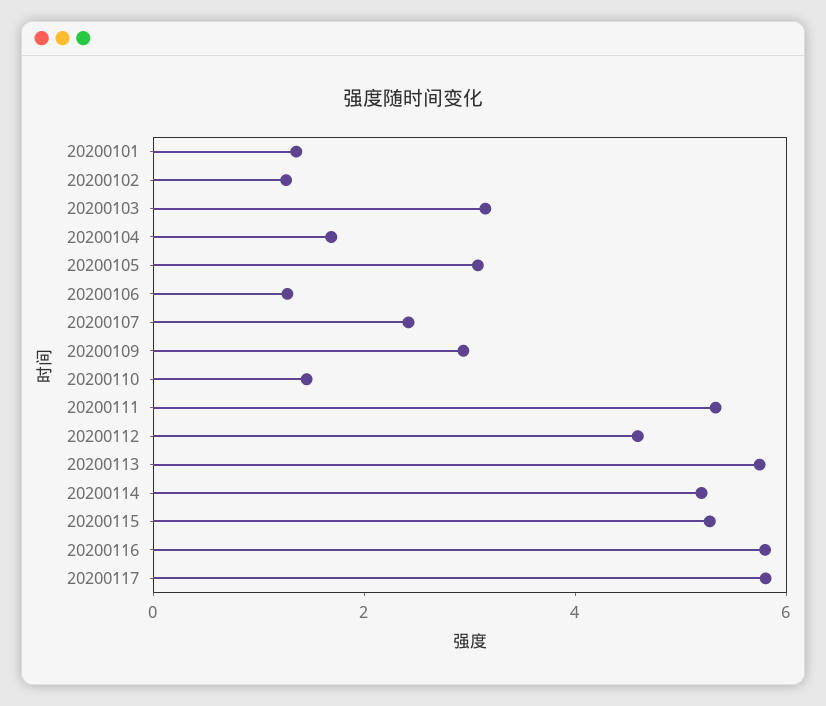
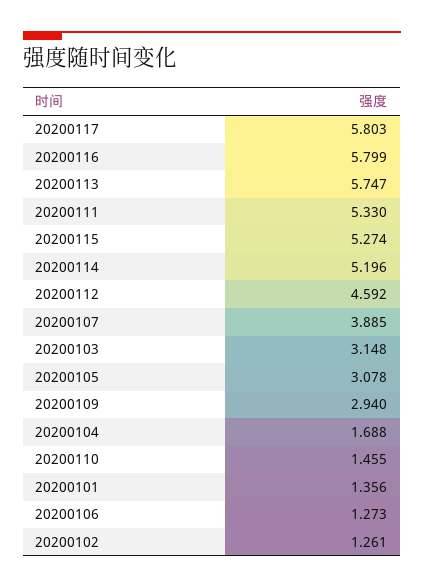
20200107: 2.5 -> 3.885

